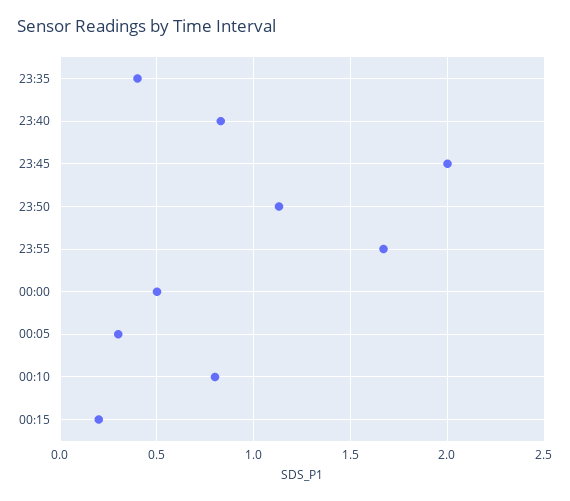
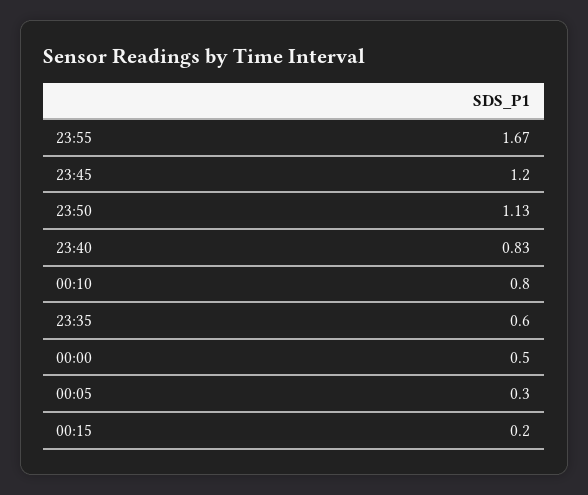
23:35: 0.4 -> 0.6
23:45: 2 -> 1.2

